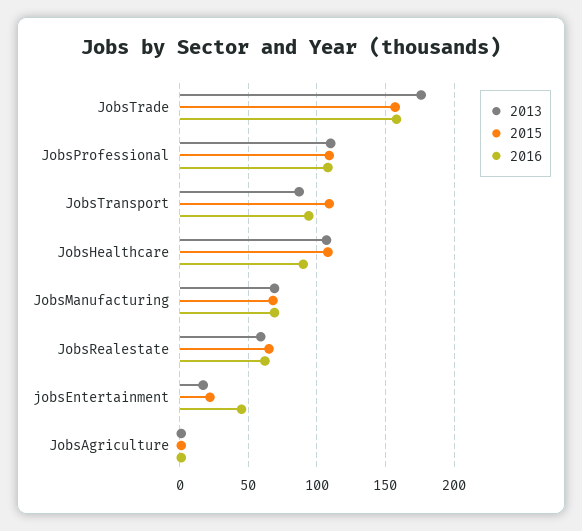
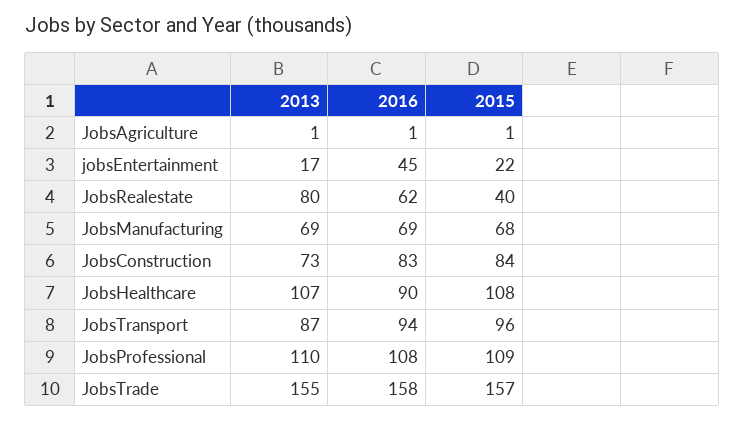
2013, JobsTrade: 175 -> 155
2015, JobsTransport: 110 -> 96
2013, JobsRealestate: 60 -> 80
2015, JobsRealestate: 65 -> 40
2013, JobsConstruction: none -> 73
2016, JobsConstruction: none -> 83
2015, JobsConstruction: none -> 84

